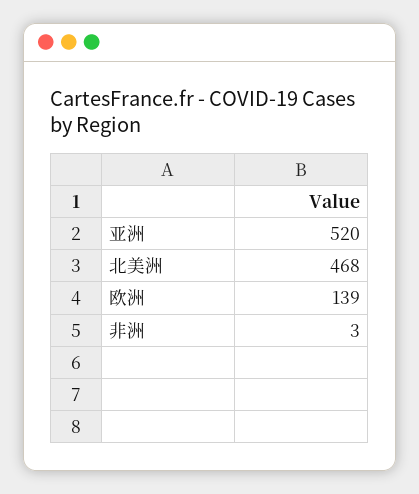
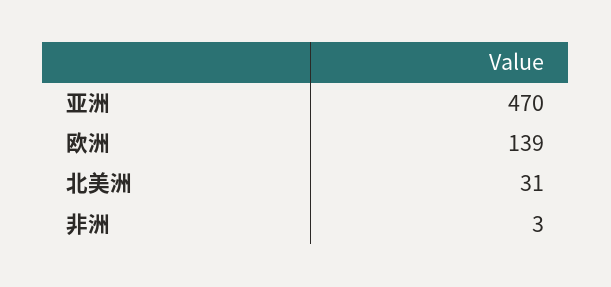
亚洲: 520 -> 470
北美洲: 468 -> 31

